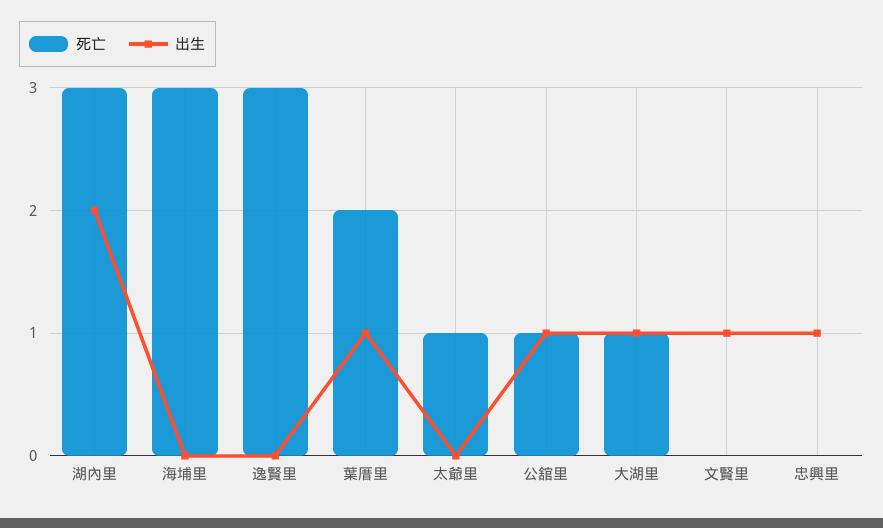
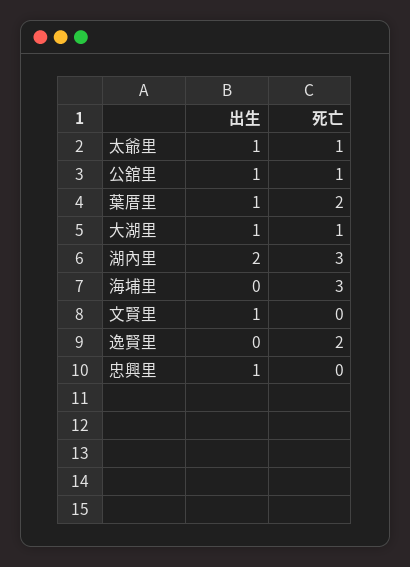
死亡, 逸賢里: 3 -> 2
出生, 太爺里: 0 -> 1

